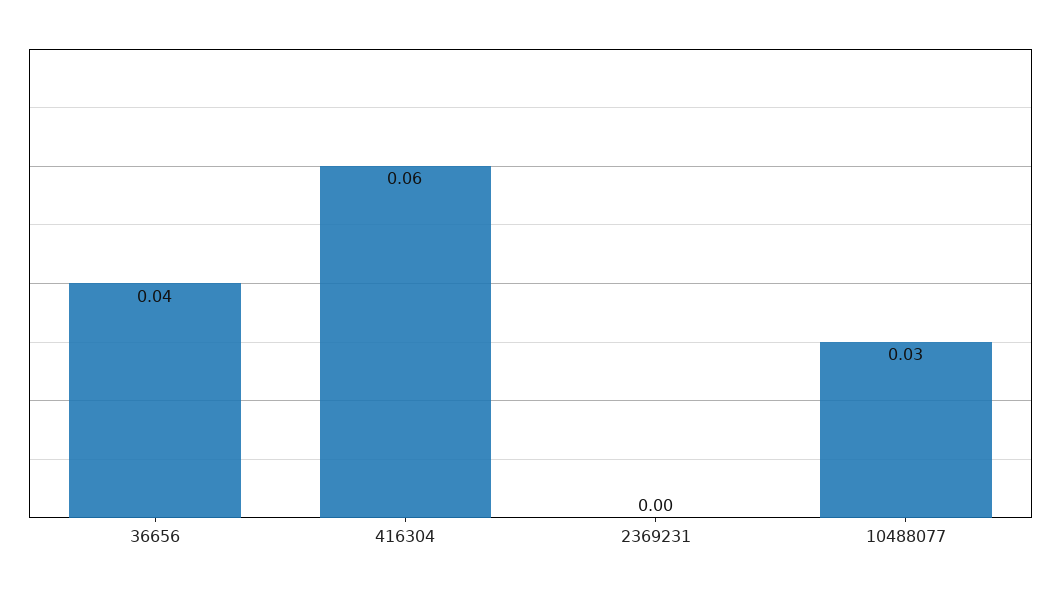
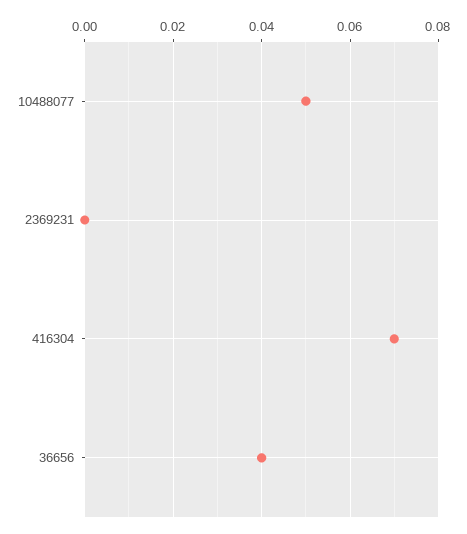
416304: 0.06 -> 0.07
10488077: 0.03 -> 0.05

